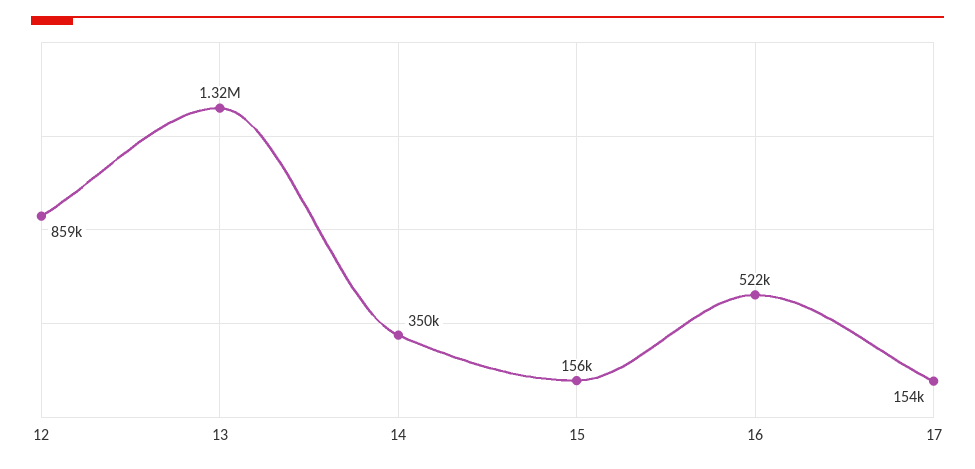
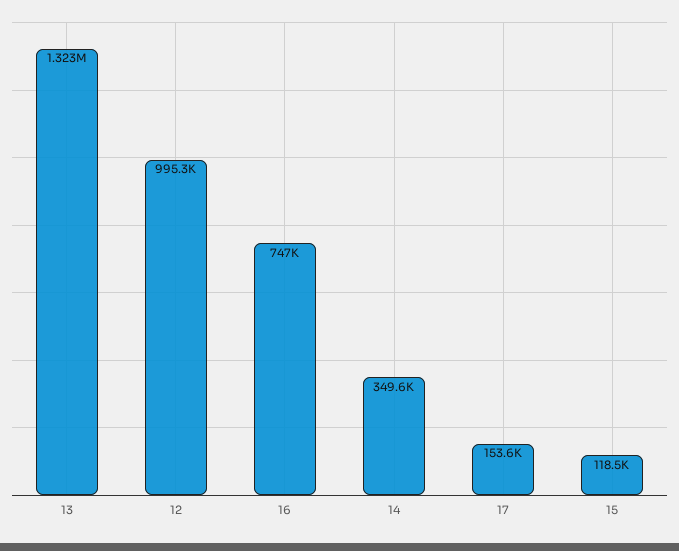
12: 859000 -> 995300
15: 156000 -> 118500
16: 522000 -> 747000

